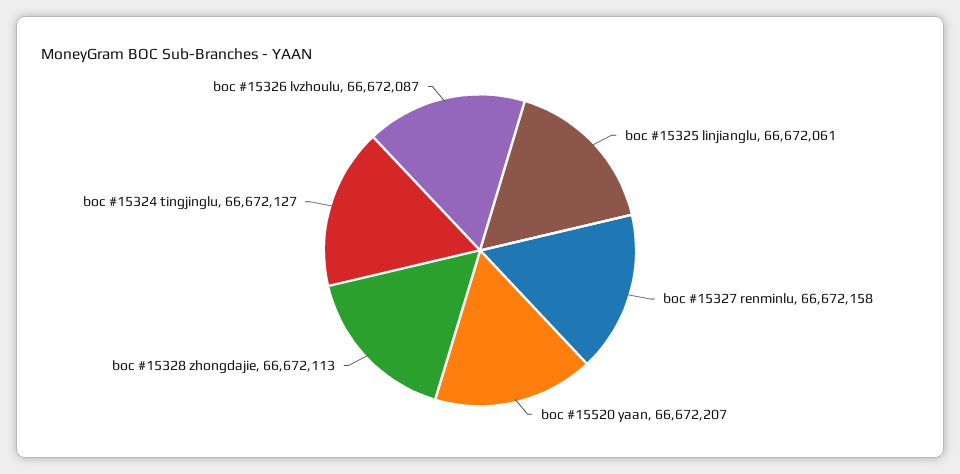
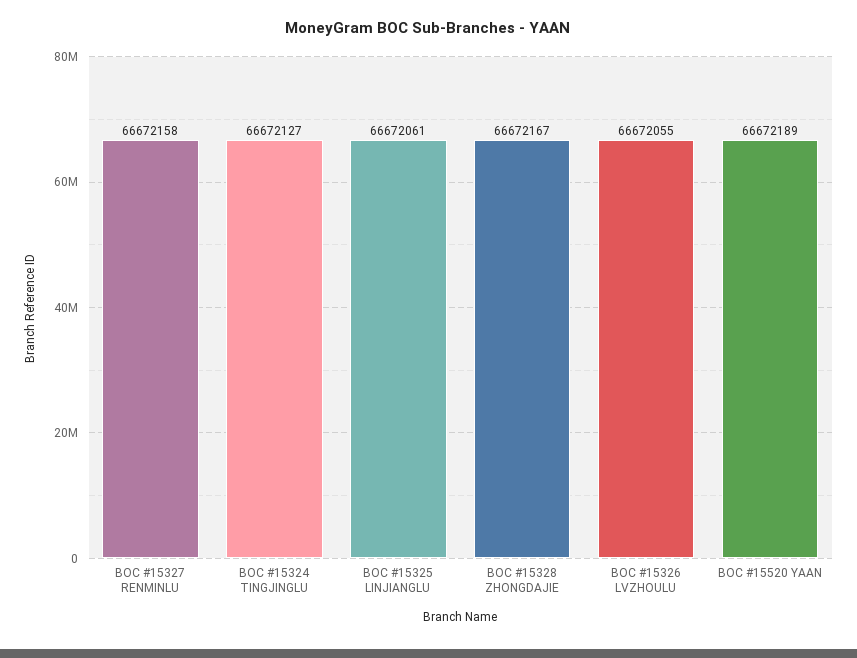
boc #15520 yaan: 66672207 -> 66672189
boc #15328 zhongdajie: 66672113 -> 66672167
boc #15326 lvzhoulu: 66672087 -> 66672055

